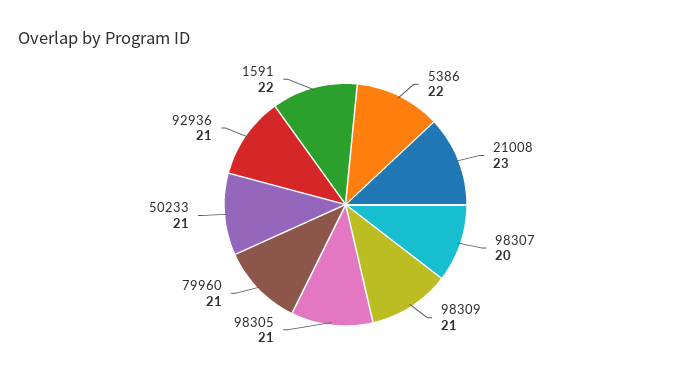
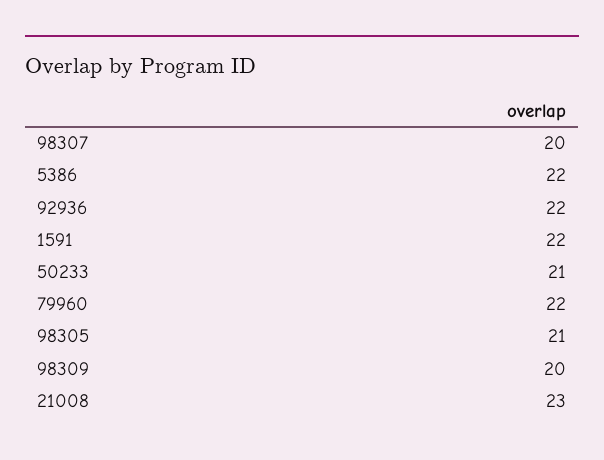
98309: 21 -> 20
79960: 21 -> 22
92936: 21 -> 22

